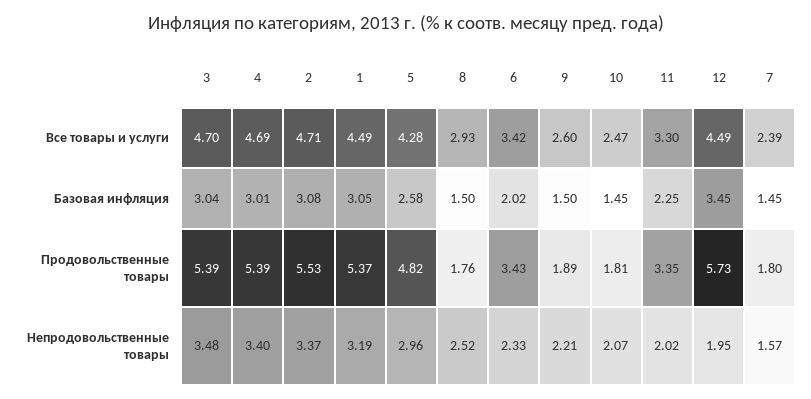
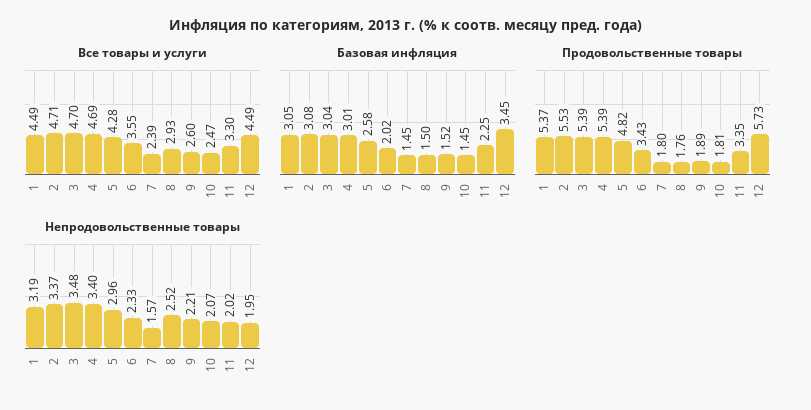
Все товары и услуги, 6: 3.42 -> 3.55
Базовая инфляция, 9: 1.5 -> 1.52

